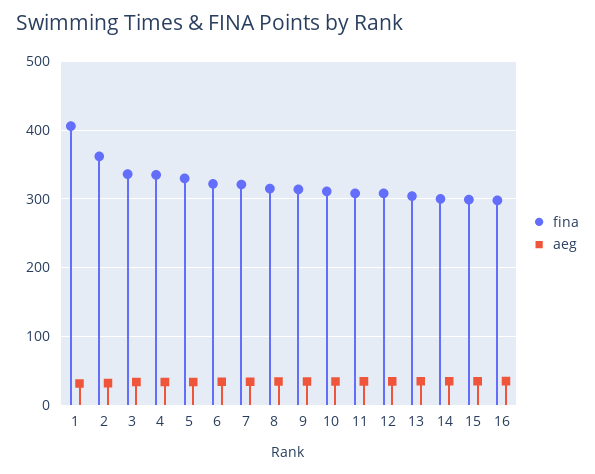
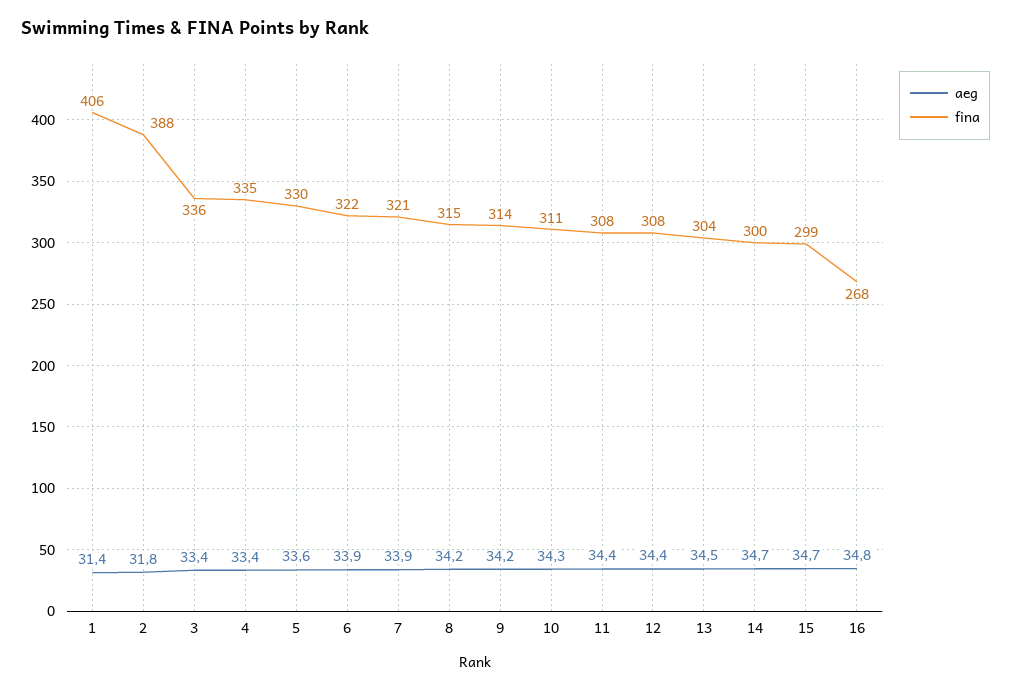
fina, 2: 360 -> 388
fina, 16: 300 -> 268

